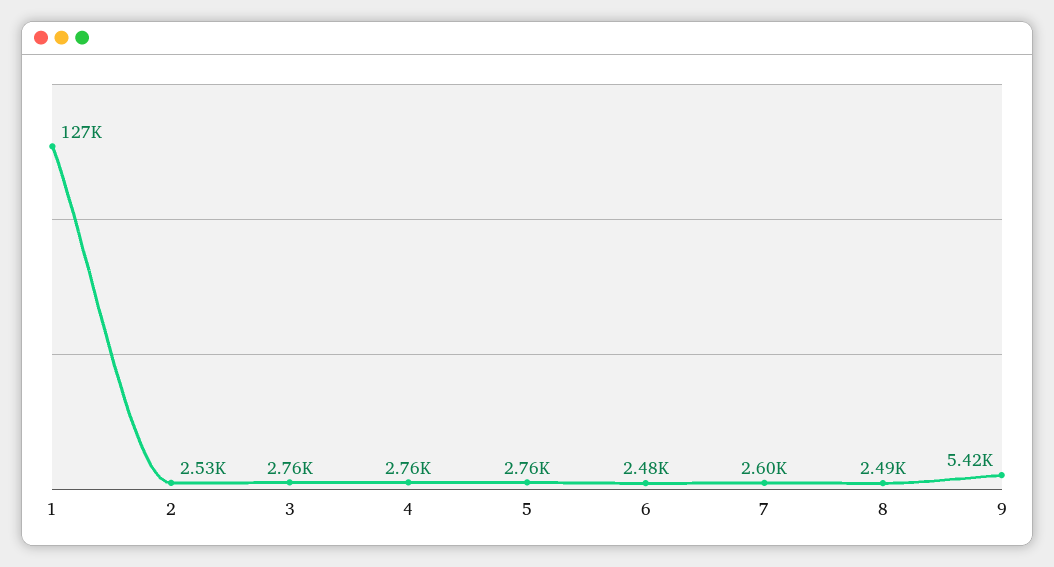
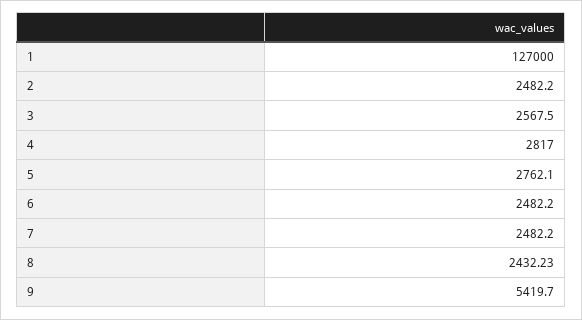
2: 2530 -> 2482.2
3: 2760 -> 2567.5
4: 2760 -> 2817
7: 2600 -> 2482.2
8: 2490 -> 2432.23

